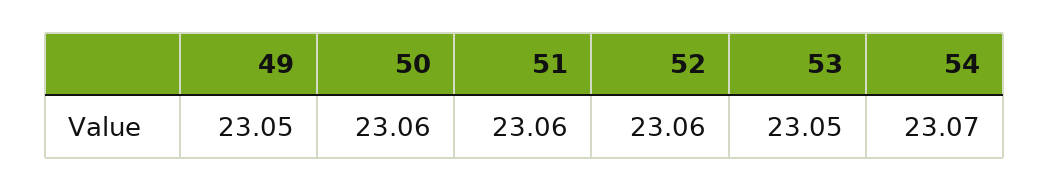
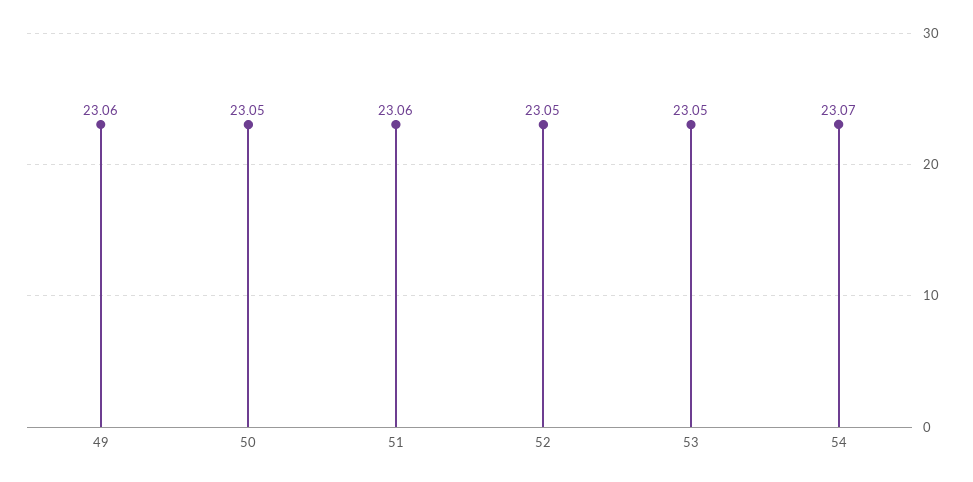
49: 23.05 -> 23.06
50: 23.06 -> 23.05
52: 23.06 -> 23.05

